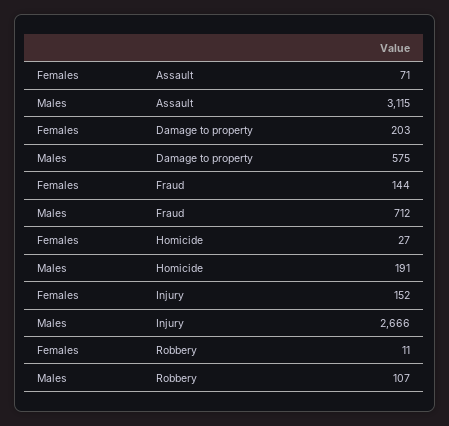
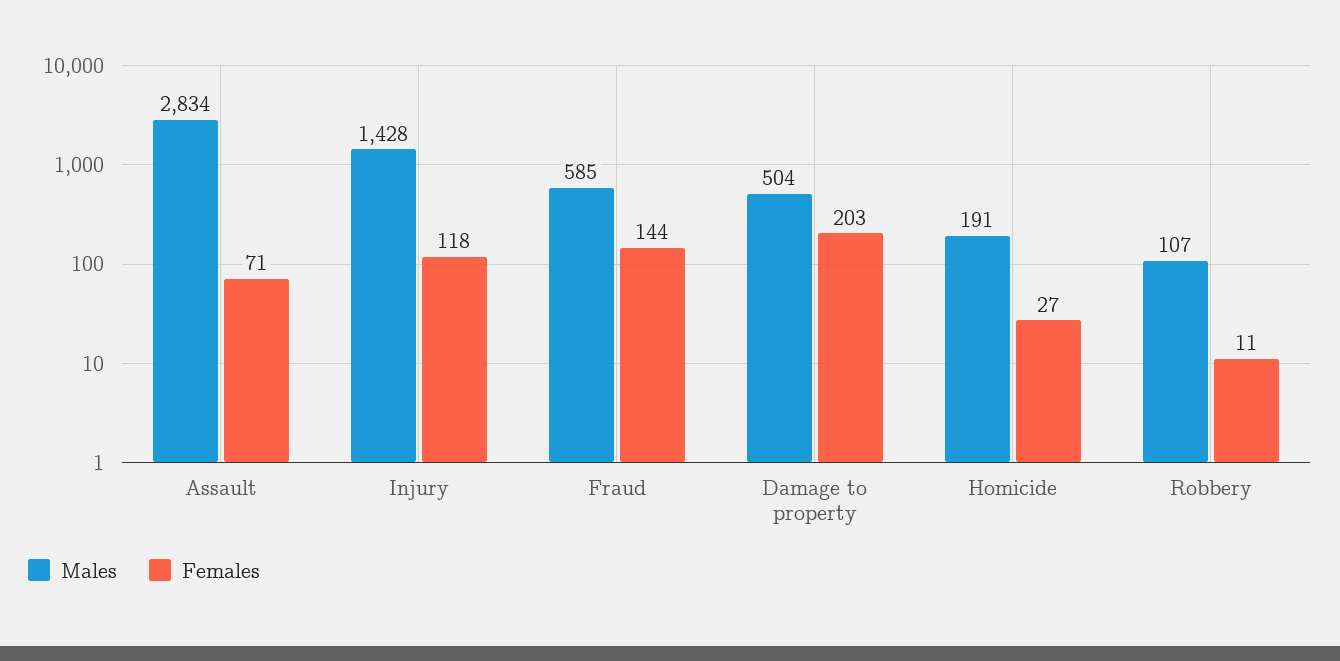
Males, Assault: 3115 -> 2834
Males, Damage to property: 575 -> 504
Males, Fraud: 712 -> 585
Females, Injury: 152 -> 118
Males, Injury: 2666 -> 1428

